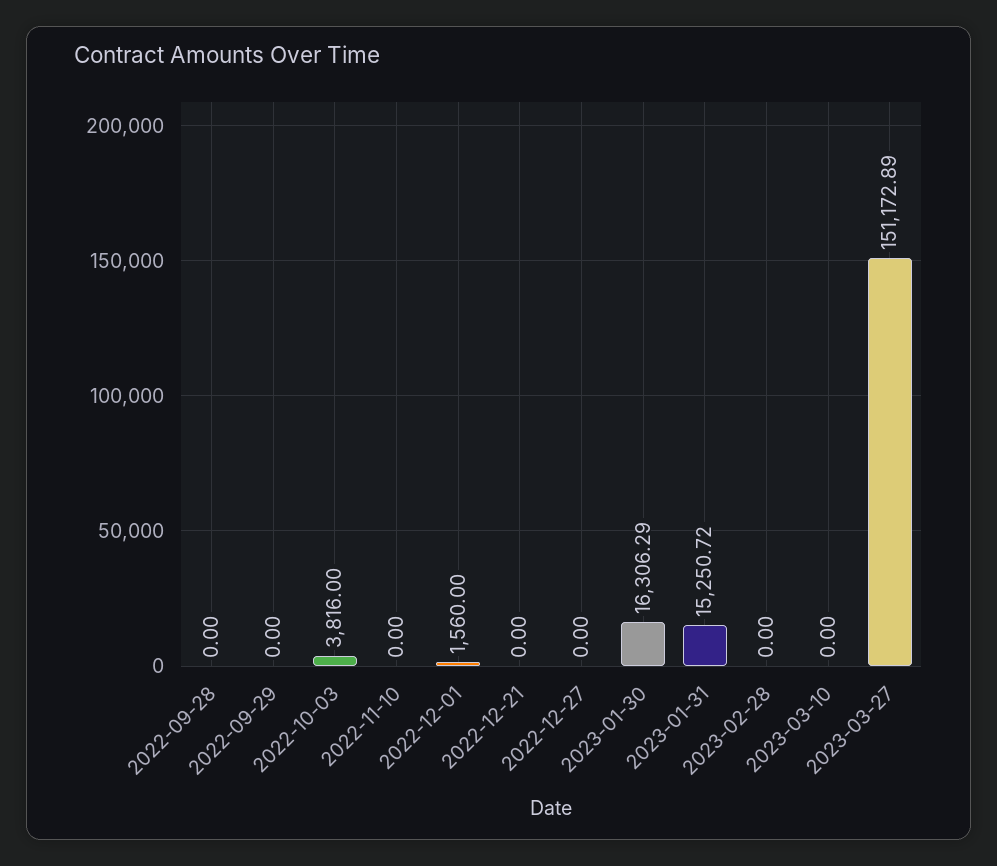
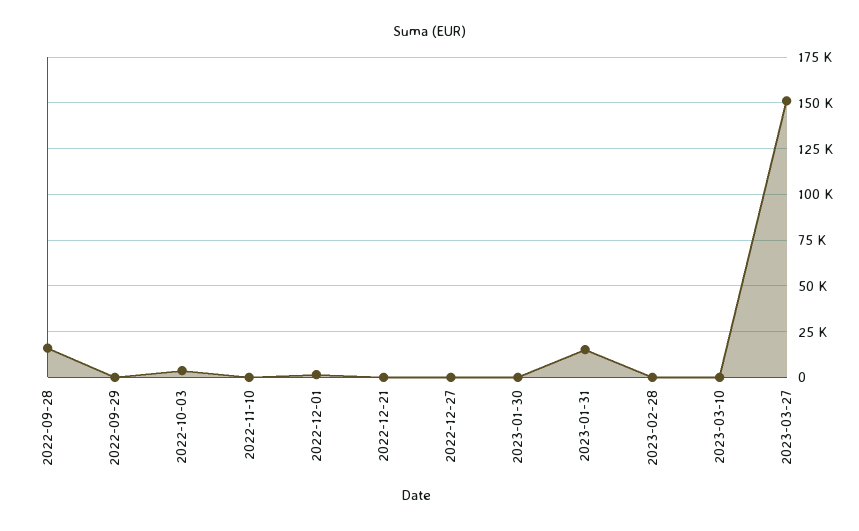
2022-09-28: 0 -> 15000
2023-01-30: 16306.29 -> 0

